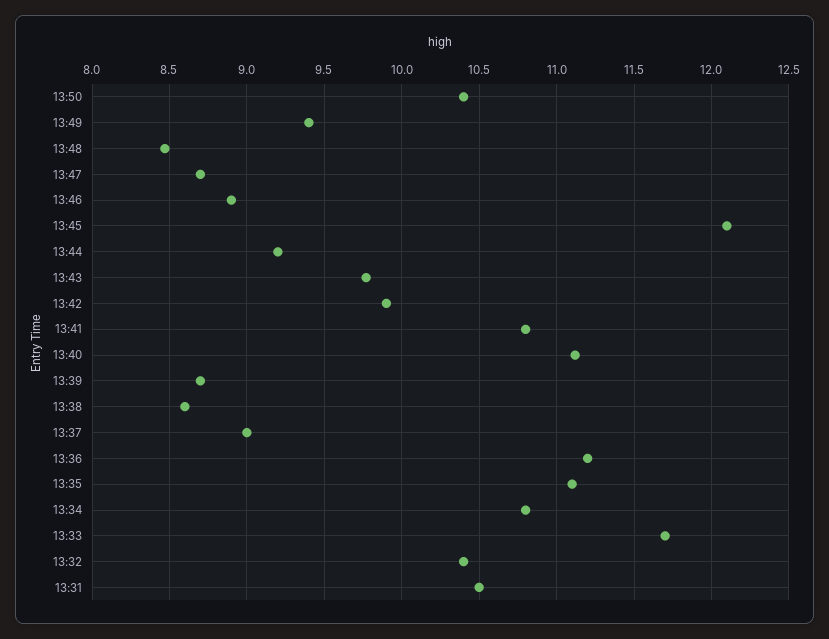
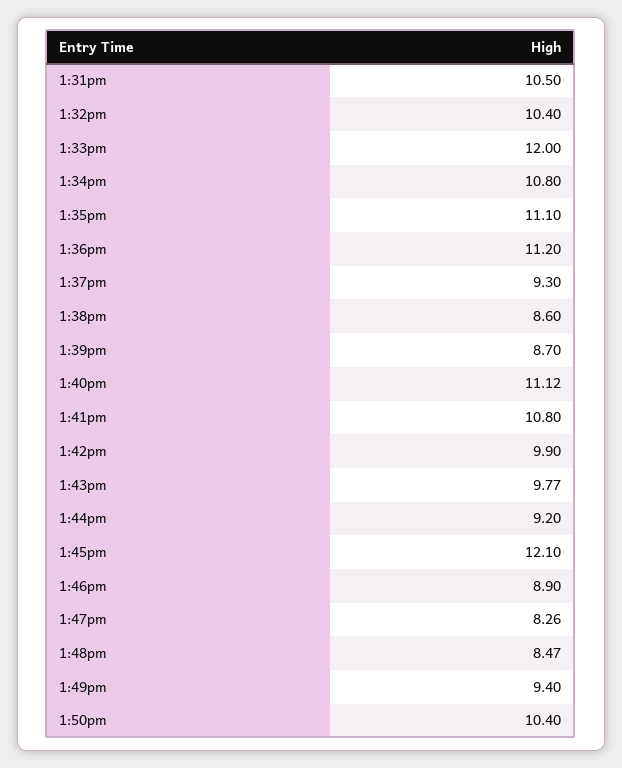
13:47: 8.7 -> 8.26
13:37: 9 -> 9.3
13:33: 11.7 -> 12

